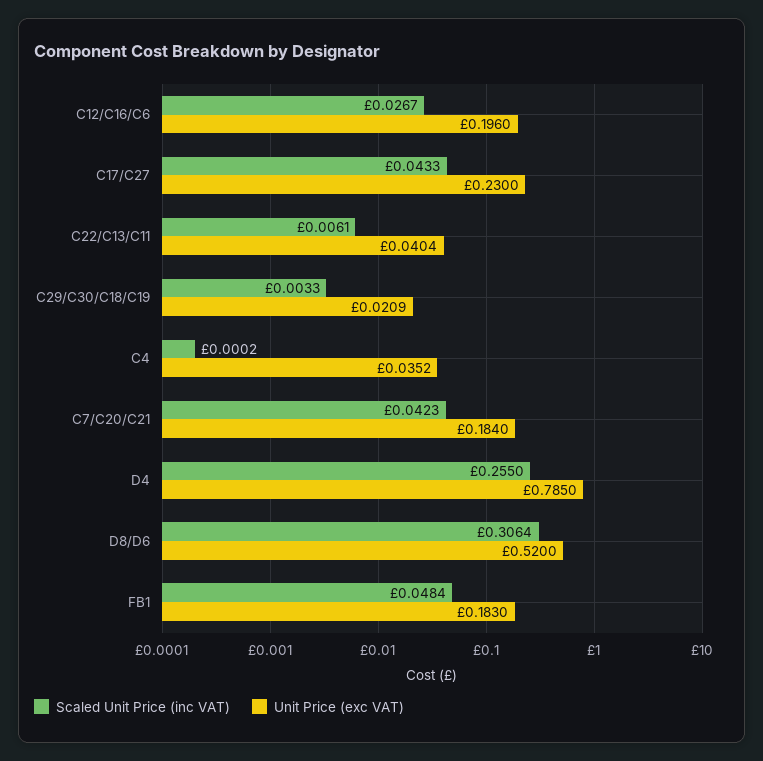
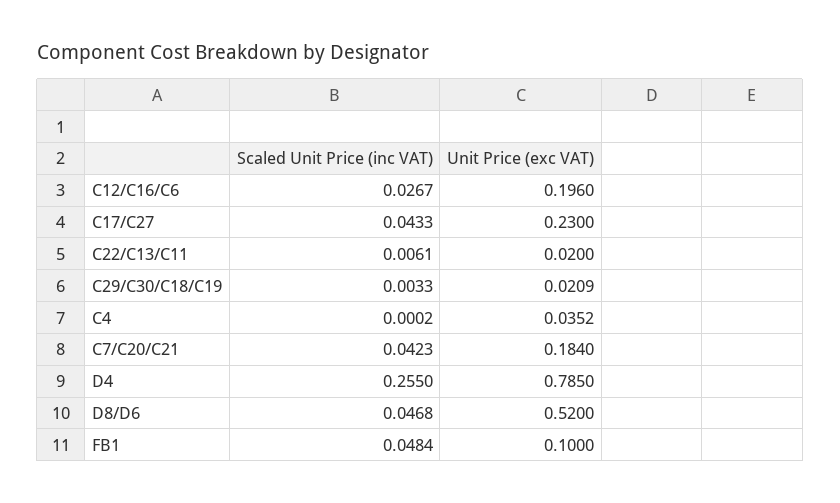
Unit Price (exc VAT), C22/C13/C11: 0.0404 -> 0.02
Scaled Unit Price (inc VAT), D8/D6: 0.3064 -> 0.0468
Unit Price (exc VAT), FB1: 0.183 -> 0.1

